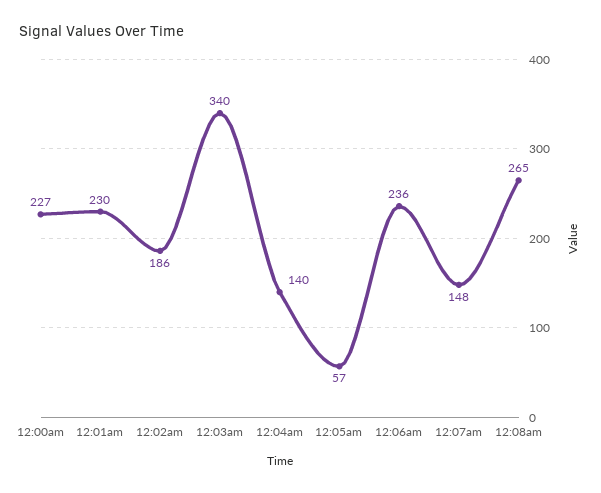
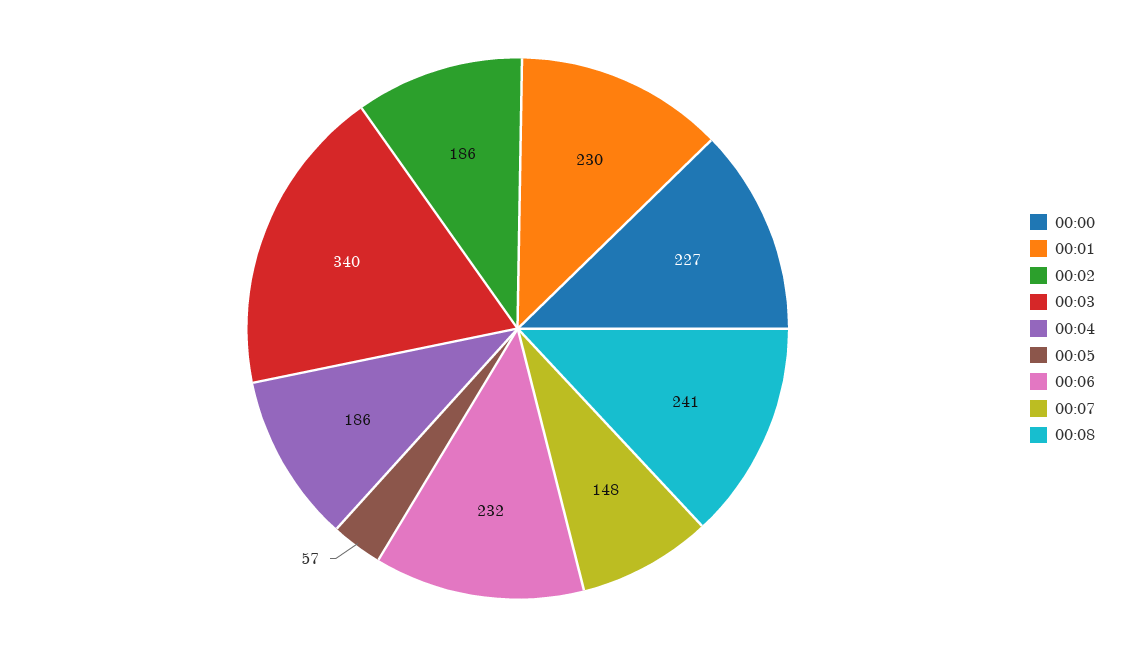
12:04am: 140 -> 186
12:06am: 236 -> 232
12:08am: 265 -> 241

